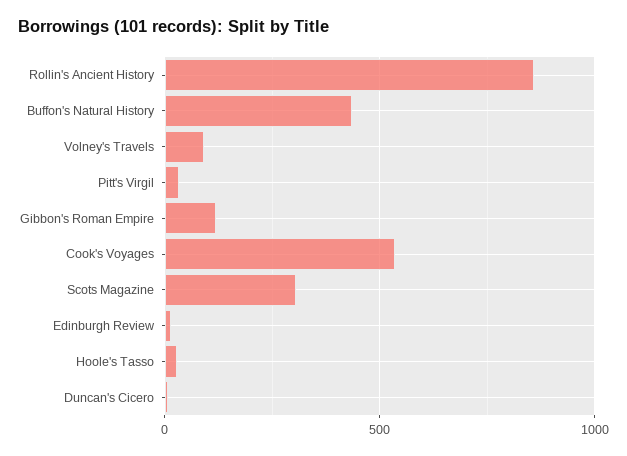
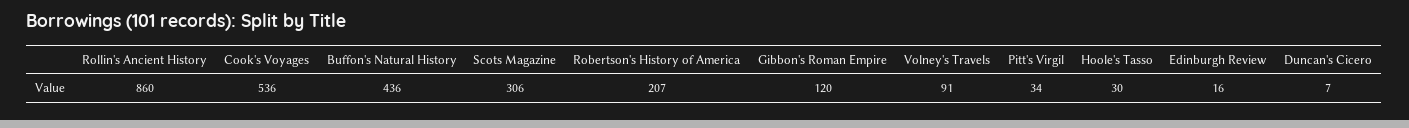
Robertson's History of America: none -> 207

